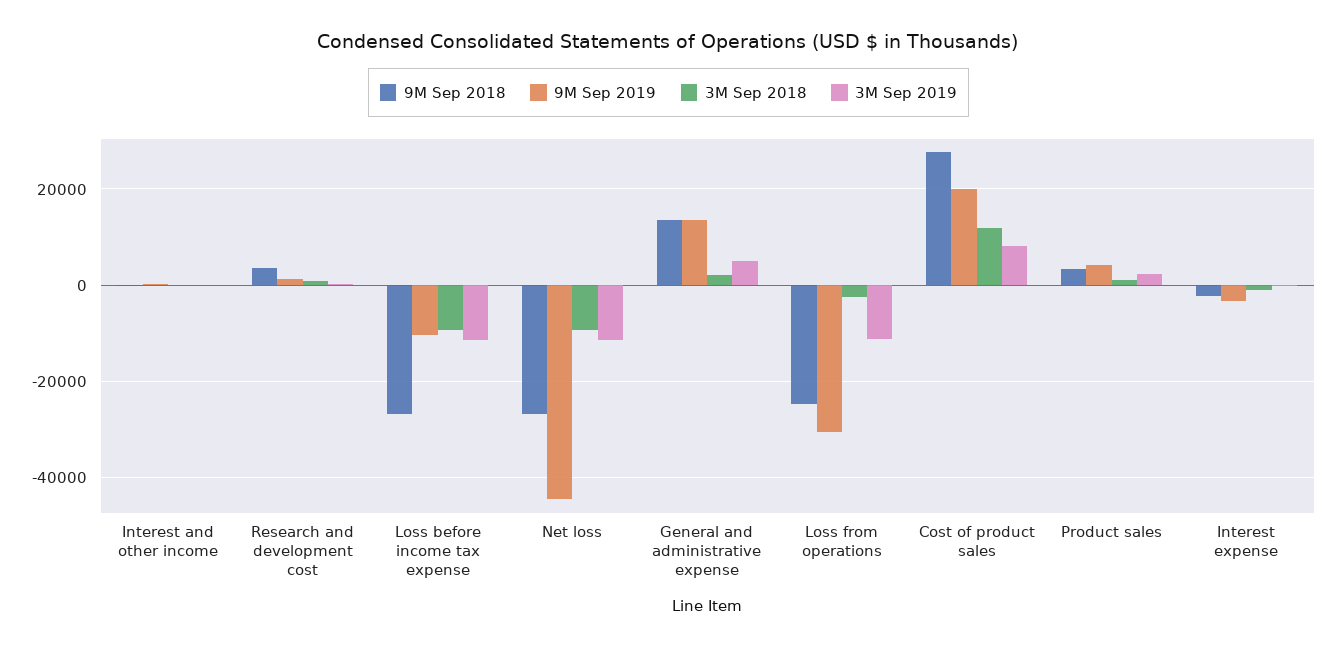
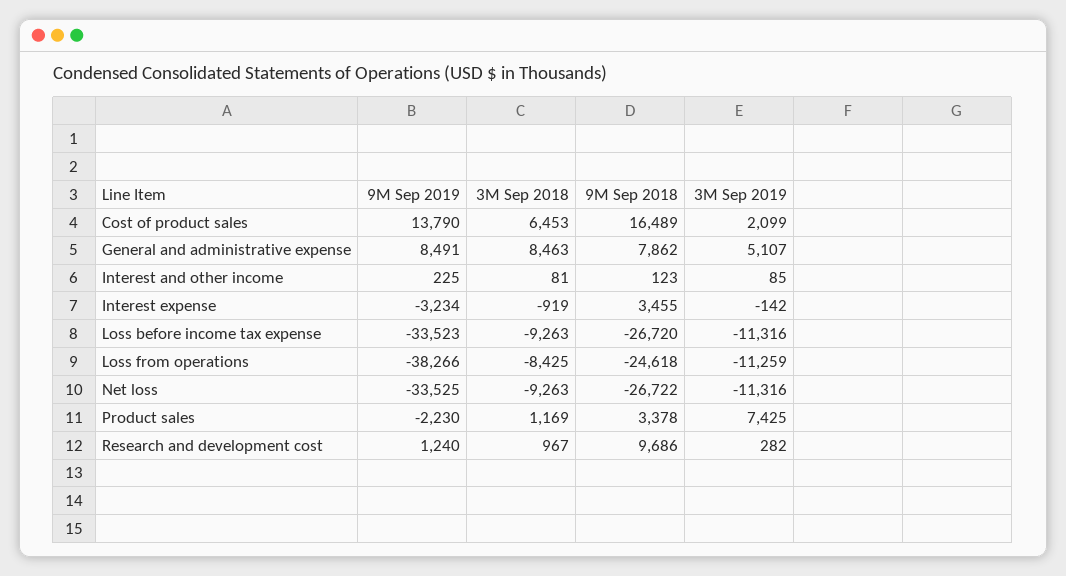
9M Sep 2018, Research and development cost: 4000 -> 9686
9M Sep 2019, Loss before income tax expense: -10000 -> -33523
9M Sep 2019, Net loss: -44000 -> -33525
9M Sep 2018, General and administrative expense: 14000 -> 7862
9M Sep 2019, General and administrative expense: 14000 -> 8491
3M Sep 2018, General and administrative expense: 2000 -> 8463
9M Sep 2019, Loss from operations: -30000 -> -38266
3M Sep 2018, Loss from operations: -2000 -> -8425
9M Sep 2018, Cost of product sales: 28000 -> 16489
9M Sep 2019, Cost of product sales: 20000 -> 13790
3M Sep 2018, Cost of product sales: 12000 -> 6453
3M Sep 2019, Cost of product sales: 8000 -> 2099
9M Sep 2019, Product sales: 4000 -> -2230
3M Sep 2019, Product sales: 2000 -> 7425
9M Sep 2018, Interest expense: -2000 -> 3455

